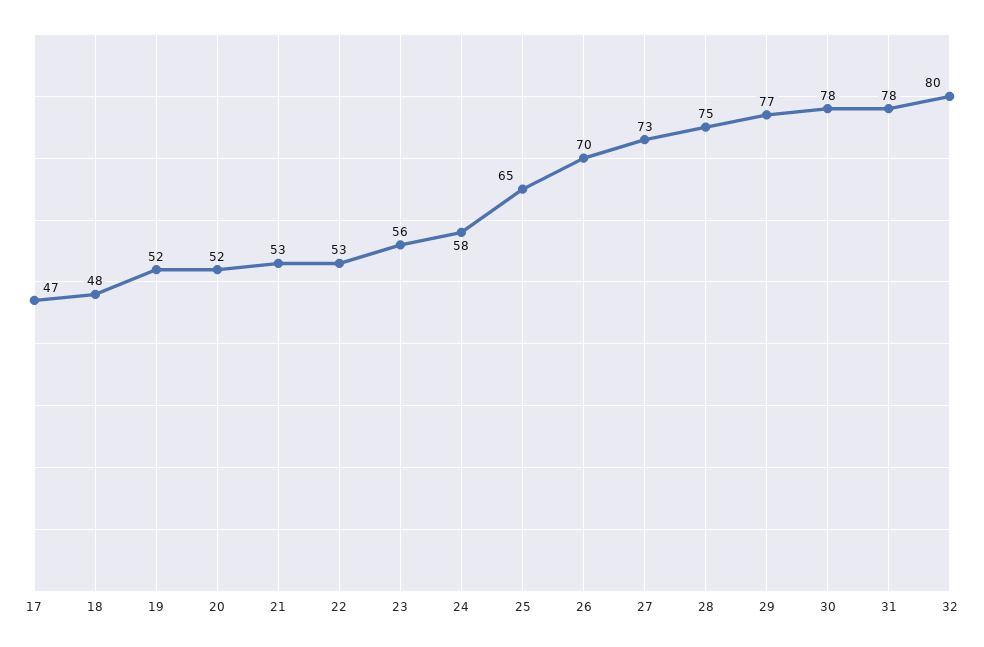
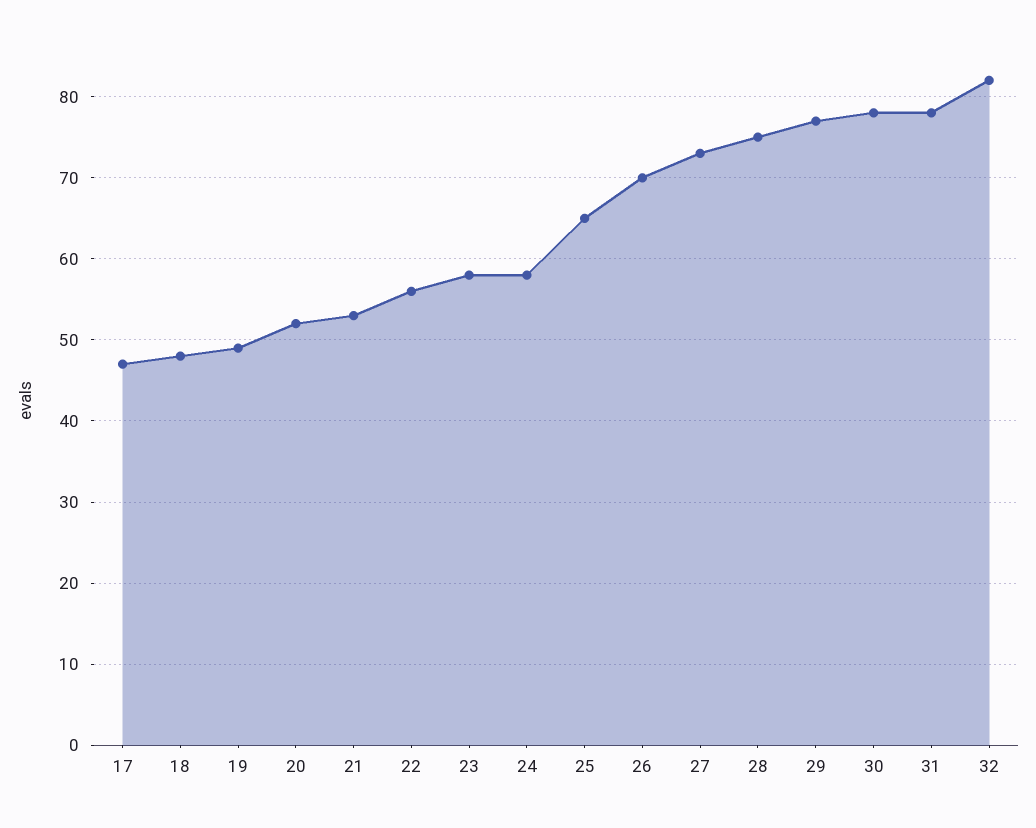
19: 52 -> 49
22: 53 -> 56
23: 56 -> 58
32: 80 -> 82

